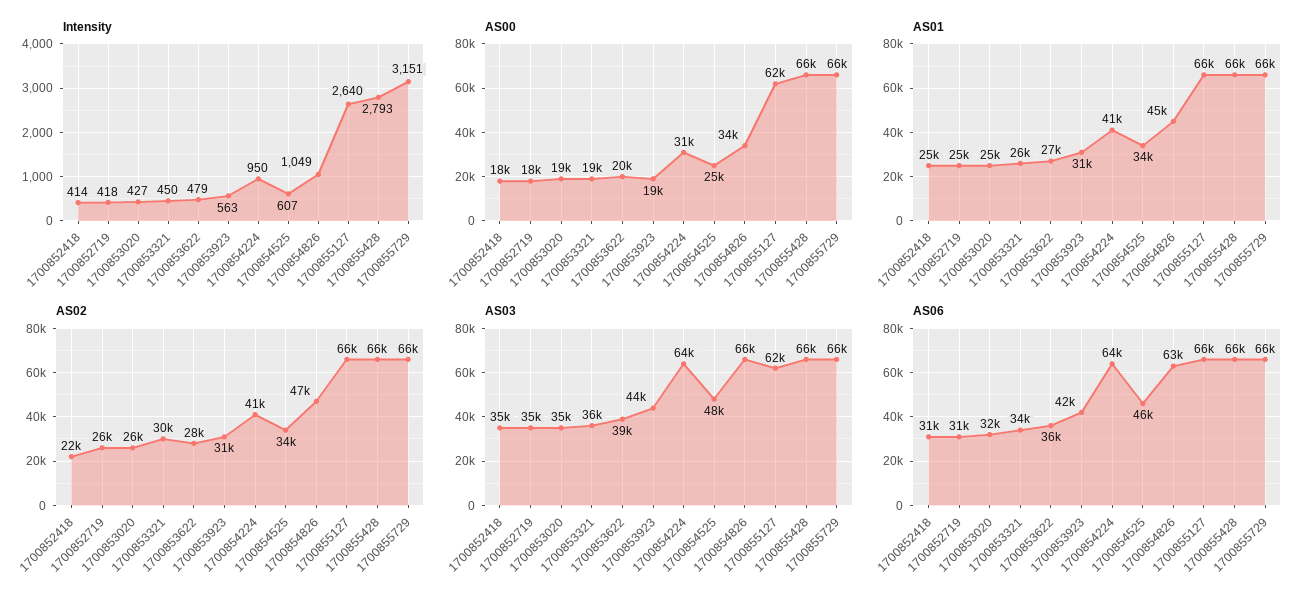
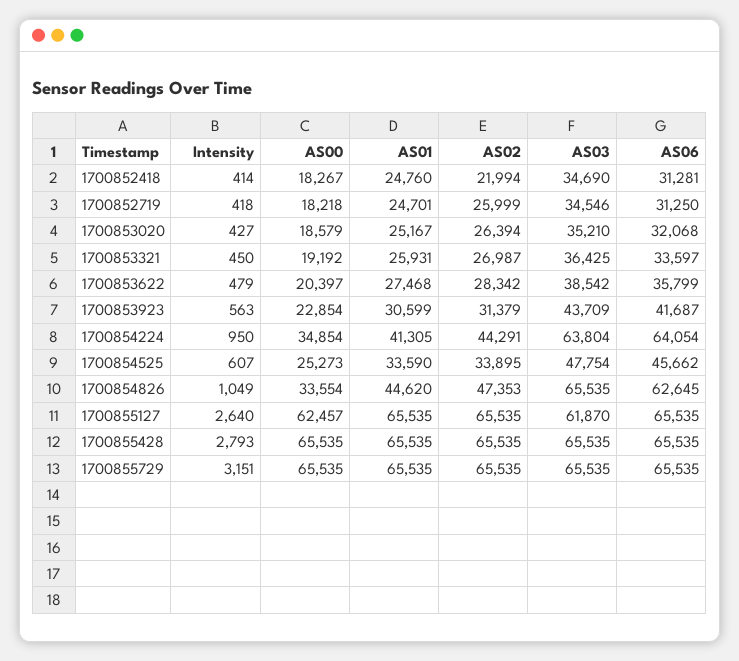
AS00, 1700853923: 19000 -> 22854
AS00, 1700854224: 31000 -> 34854
AS02, 1700853321: 30000 -> 26987
AS02, 1700854224: 41000 -> 44291

